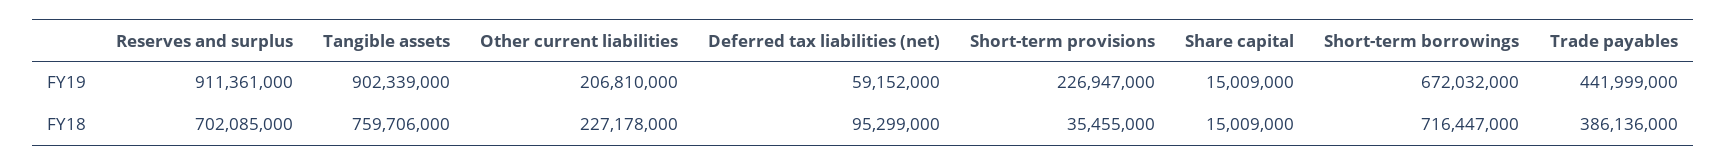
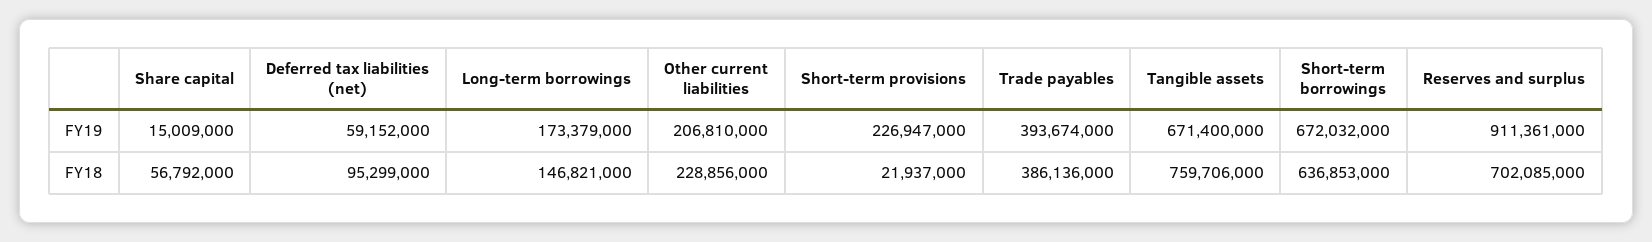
Tangible assets, FY19: 902339000 -> 671400000
Trade payables, FY19: 441999000 -> 393674000
Other current liabilities, FY18: 227178000 -> 228856000
Short-term provisions, FY18: 35455000 -> 21937000
Share capital, FY18: 15009000 -> 56792000
Short-term borrowings, FY18: 716447000 -> 636853000
Long-term borrowings, FY19: none -> 173379000
Long-term borrowings, FY18: none -> 146821000

